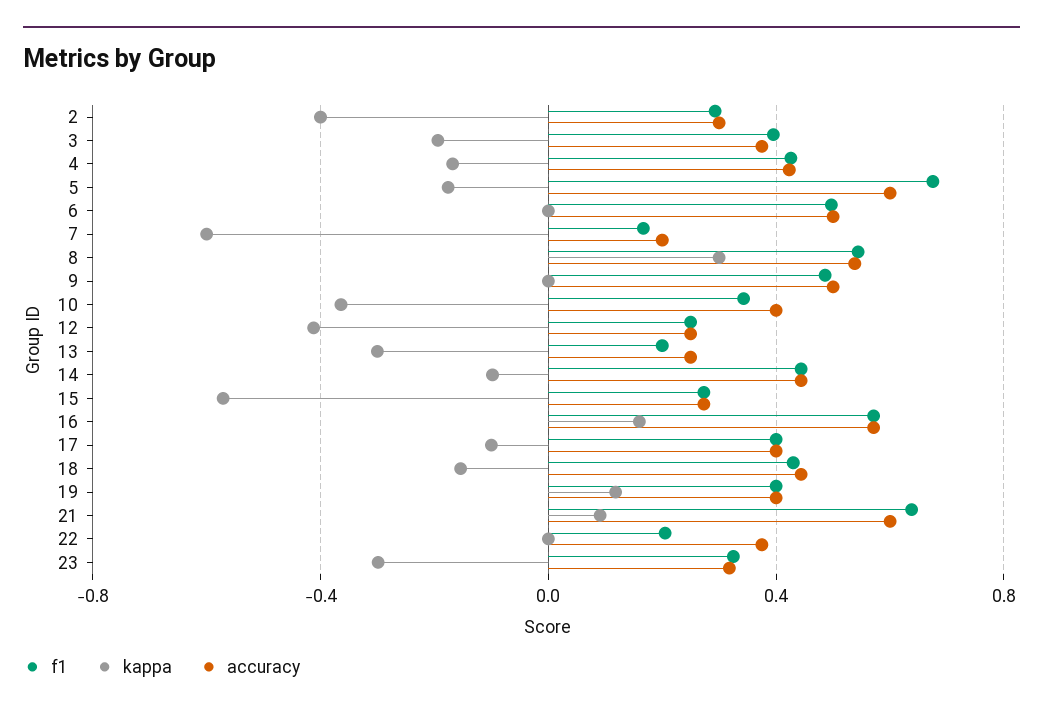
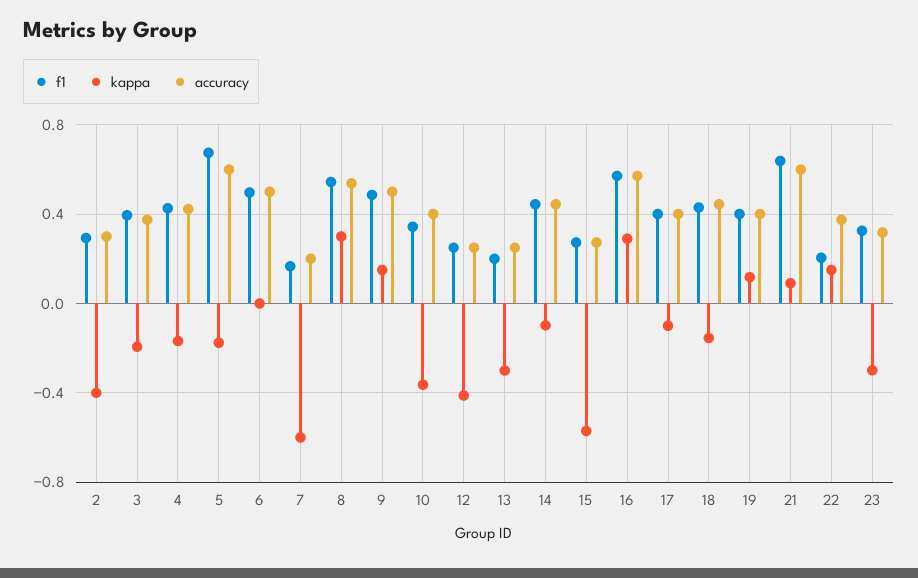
kappa, 9: 0 -> 0.15
kappa, 16: 0.15 -> 0.3
kappa, 22: 0 -> 0.15

